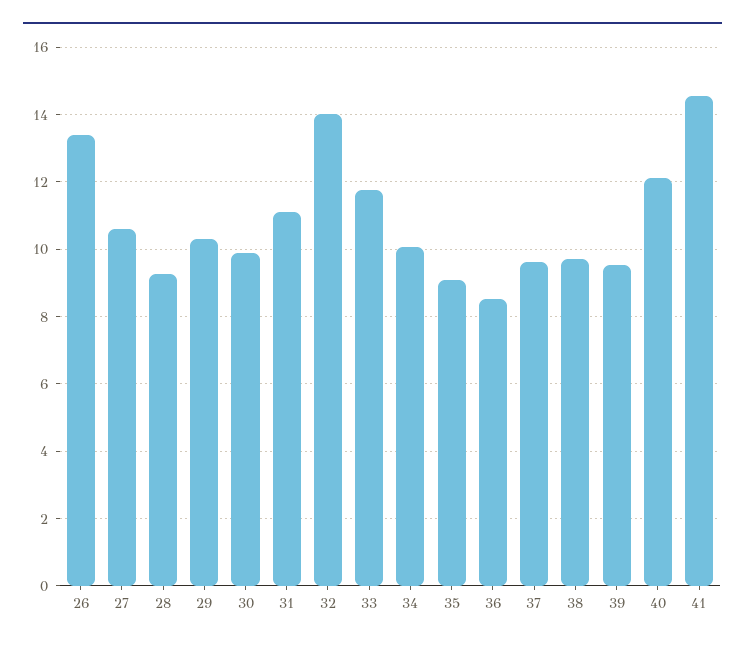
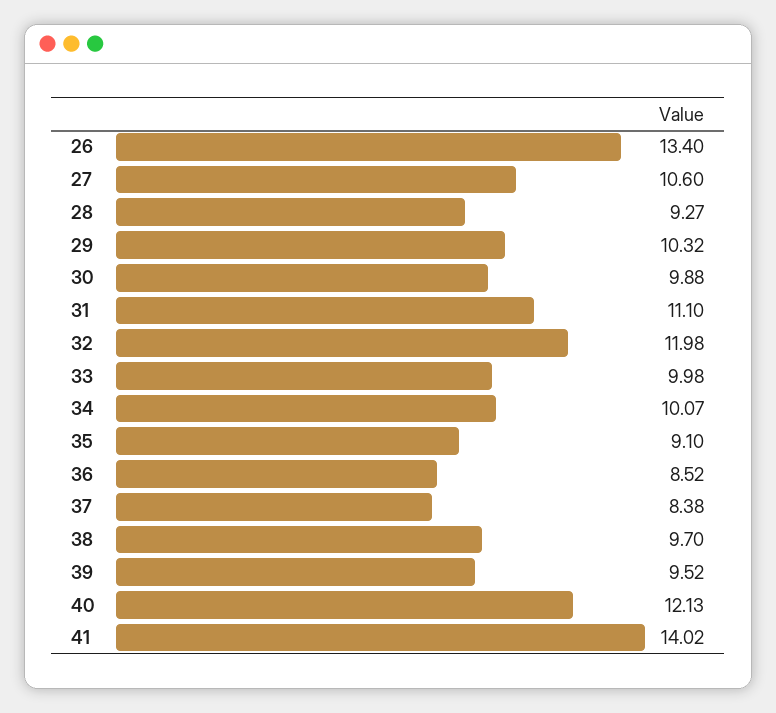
32: 14 -> 11.98
33: 11.8 -> 9.98
37: 9.6 -> 8.38
41: 14.6 -> 14.02

